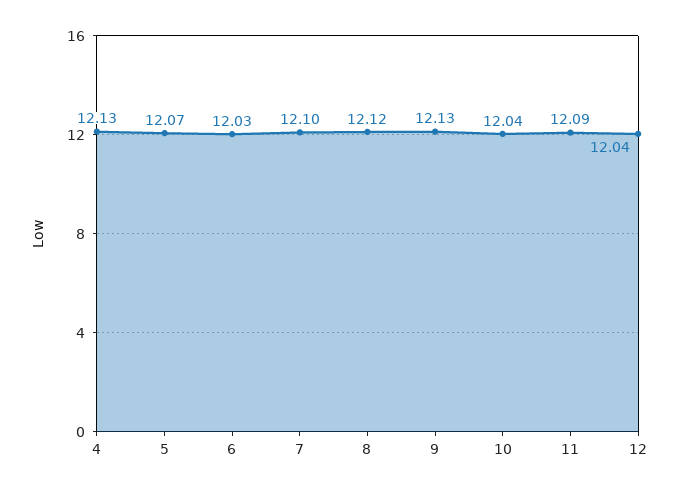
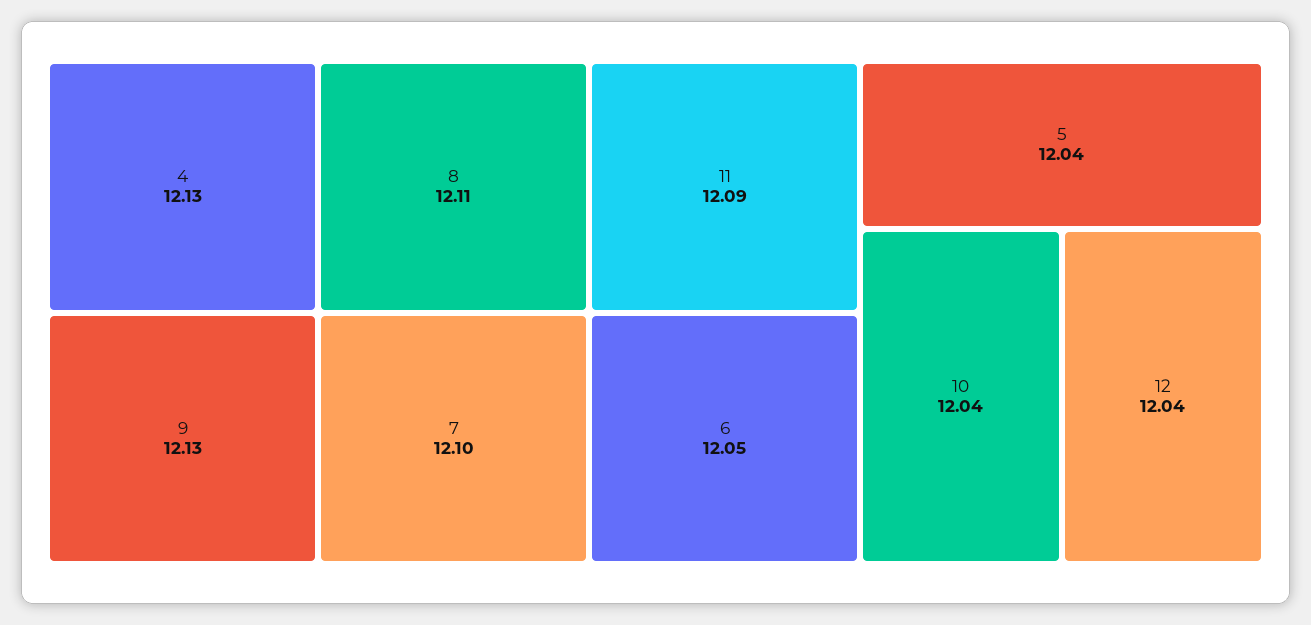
5: 12.07 -> 12.04
6: 12.03 -> 12.05
8: 12.12 -> 12.11

